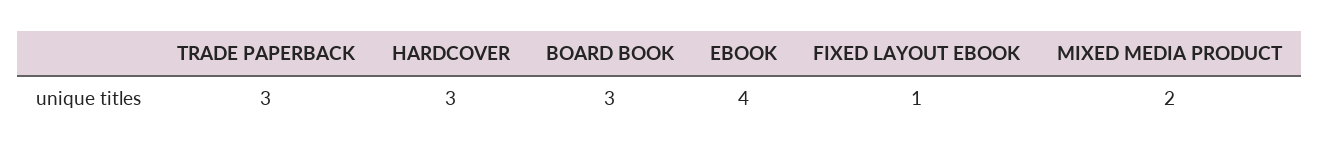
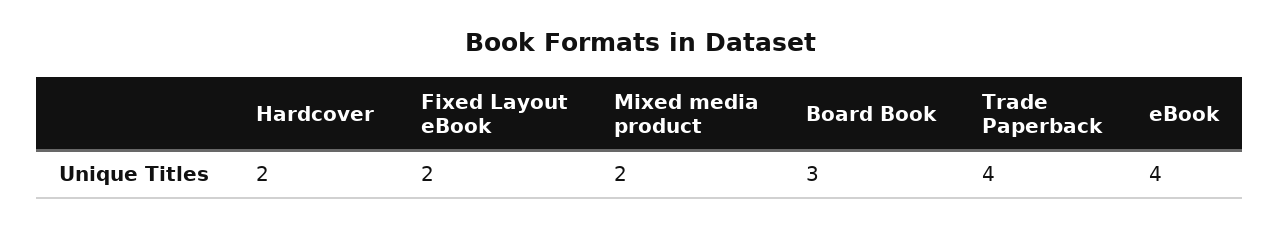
TRADE PAPERBACK: 3 -> 4
HARDCOVER: 3 -> 2
FIXED LAYOUT EBOOK: 1 -> 2

